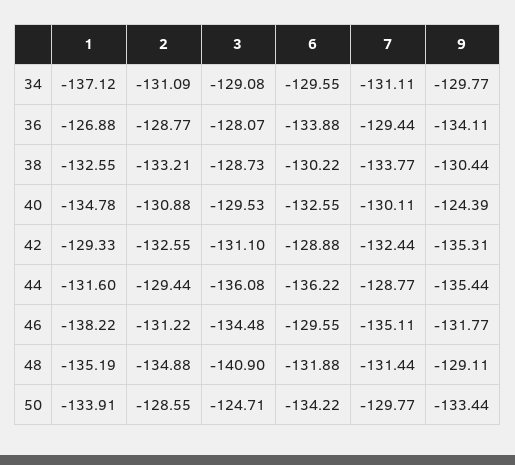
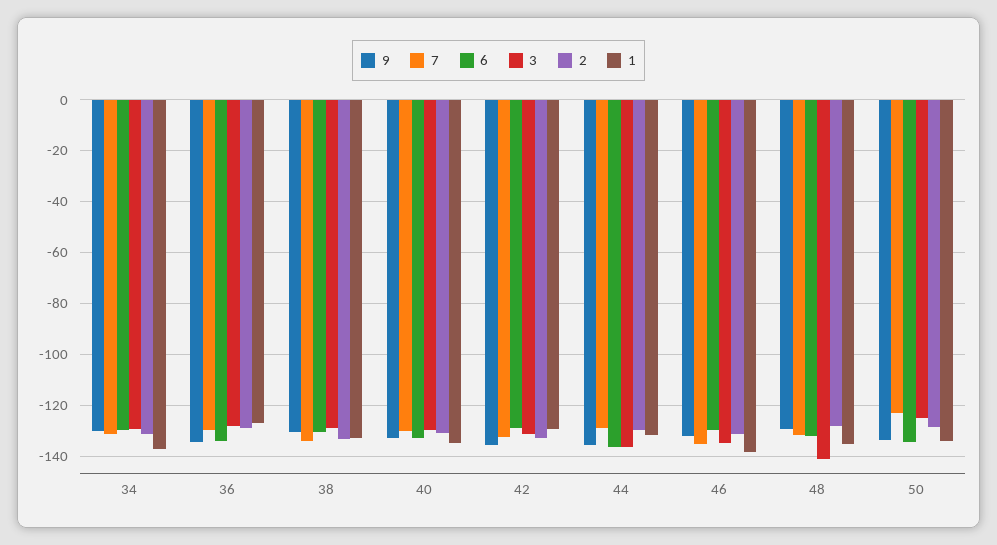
9, 40: -124.39 -> -132.5
2, 48: -134.88 -> -127.5
7, 50: -129.77 -> -122.5

